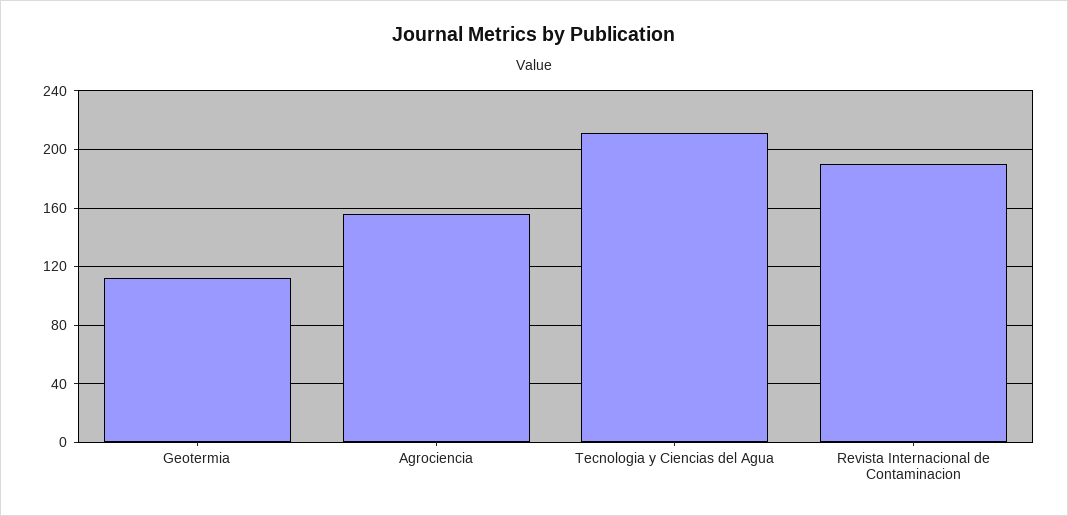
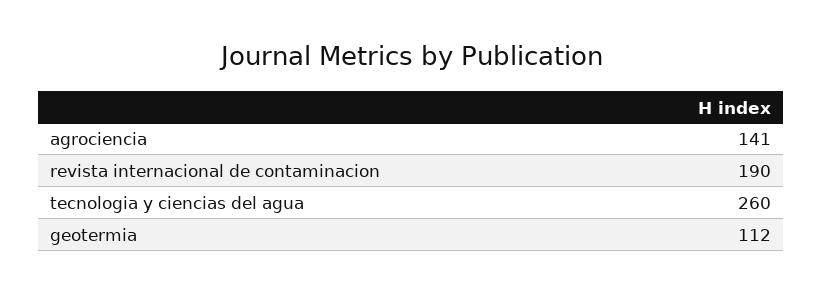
Agrociencia: 155 -> 141
Tecnologia y Ciencias del Agua: 210 -> 260

